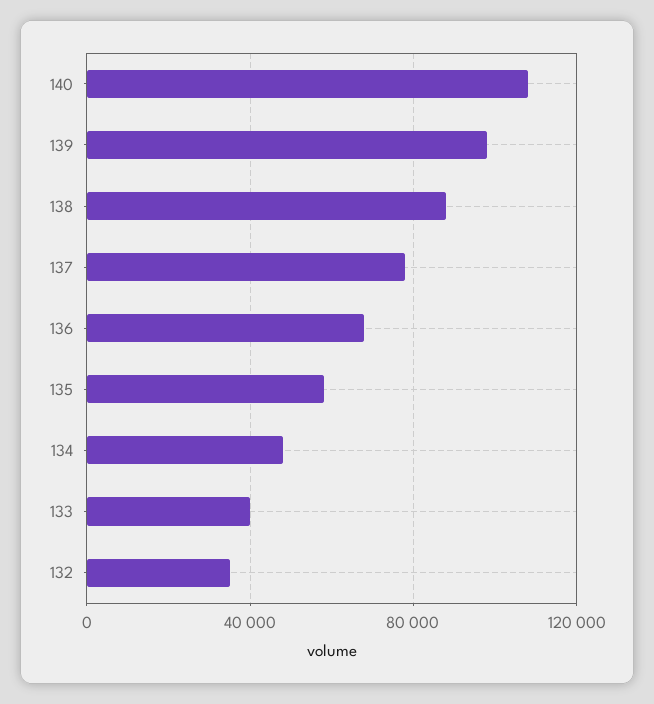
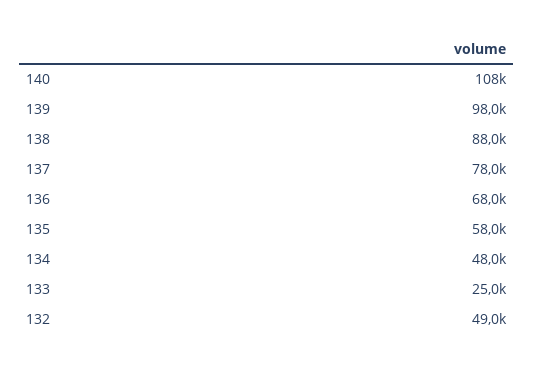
133: 40000 -> 25000
132: 35000 -> 49000

